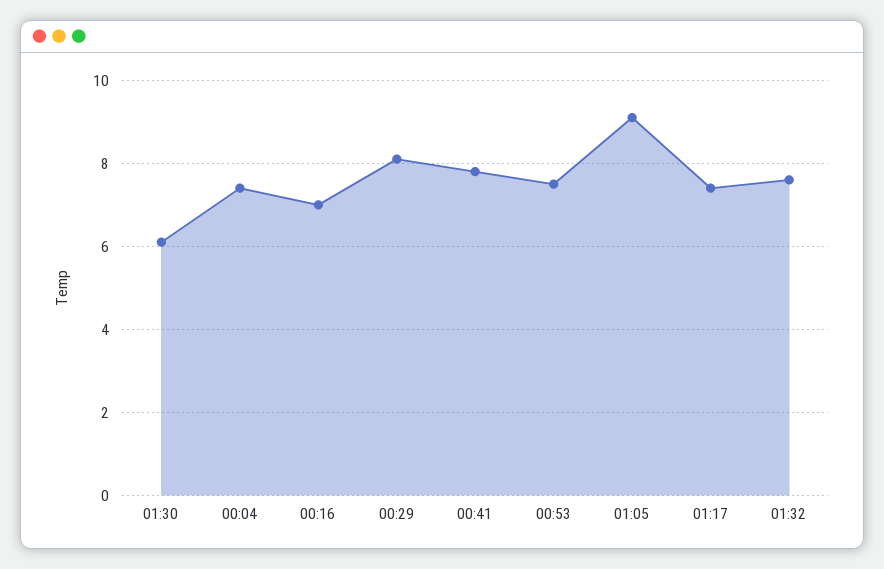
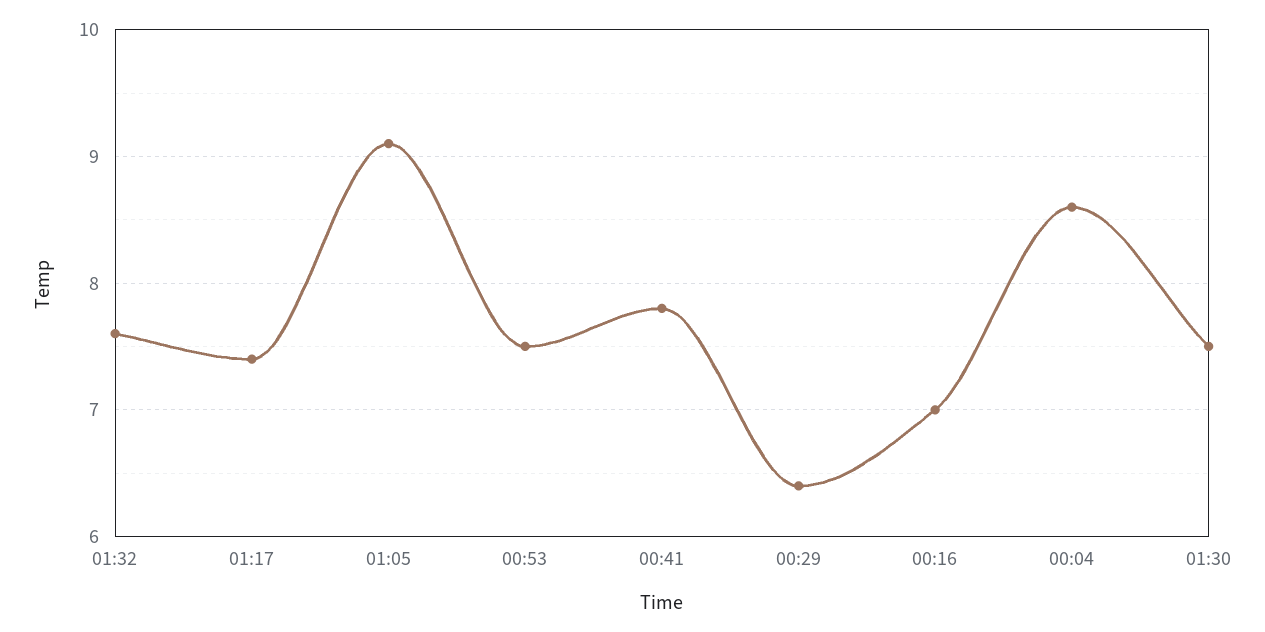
01:30: 6 -> 7.5
00:04: 7.5 -> 8.6
00:29: 8 -> 6.4

